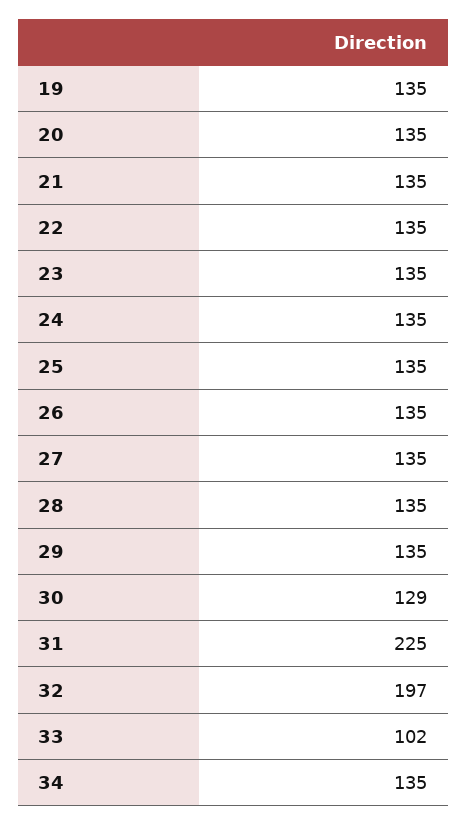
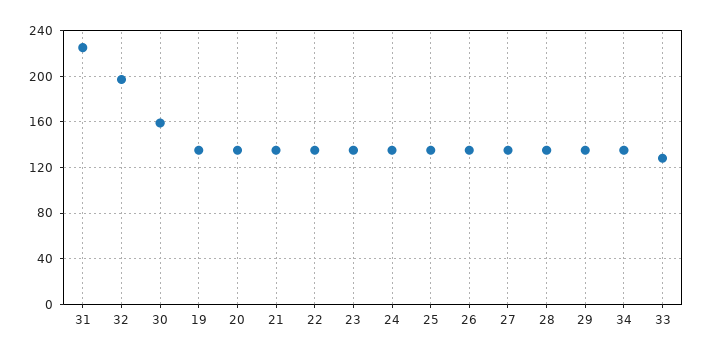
30: 129 -> 160
33: 102 -> 130

